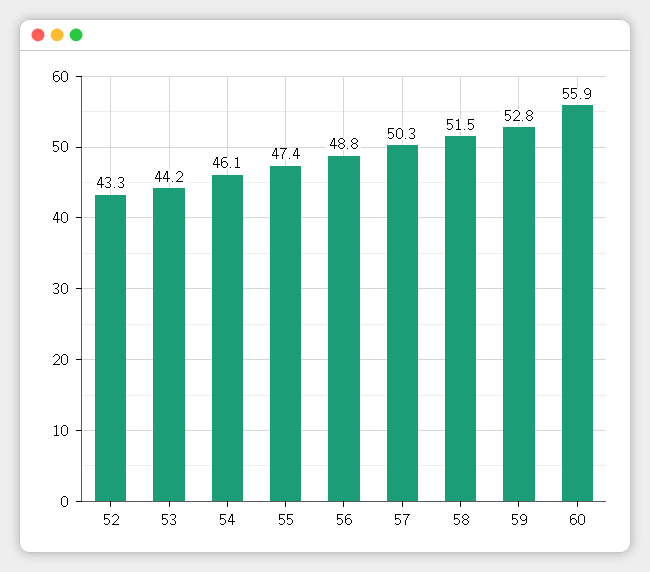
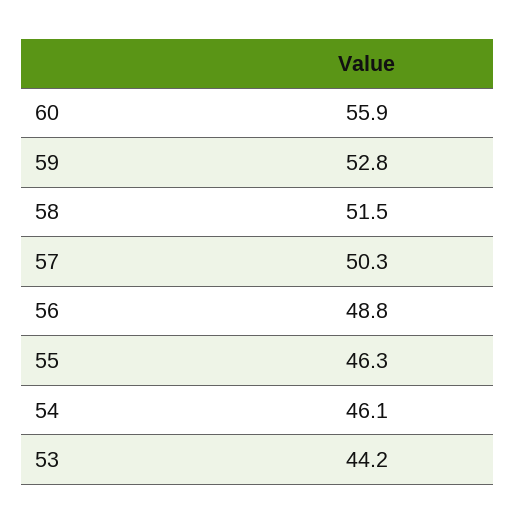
52: 43.3 -> none
55: 47.4 -> 46.3

